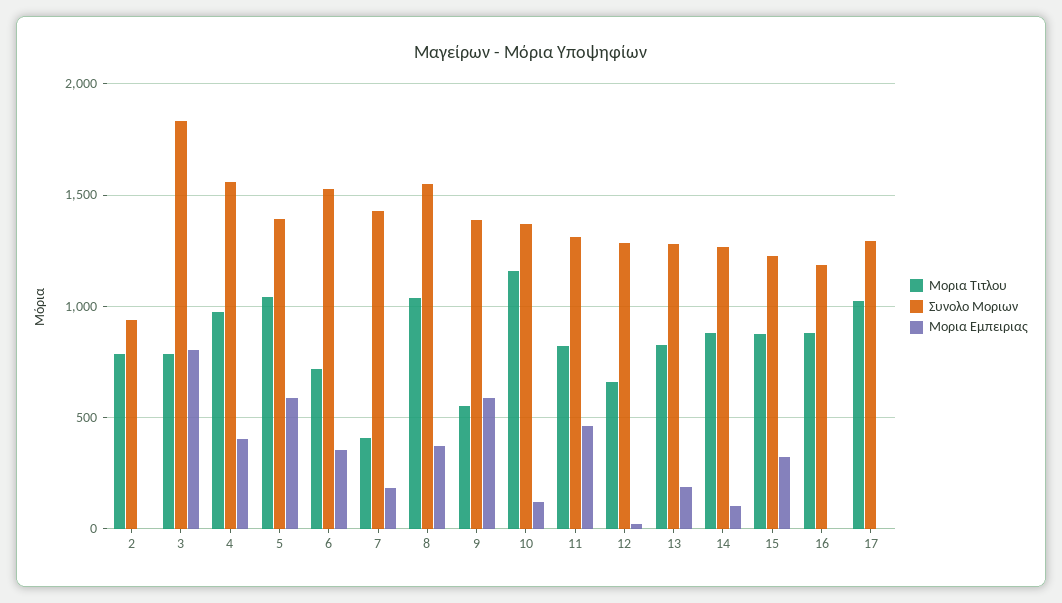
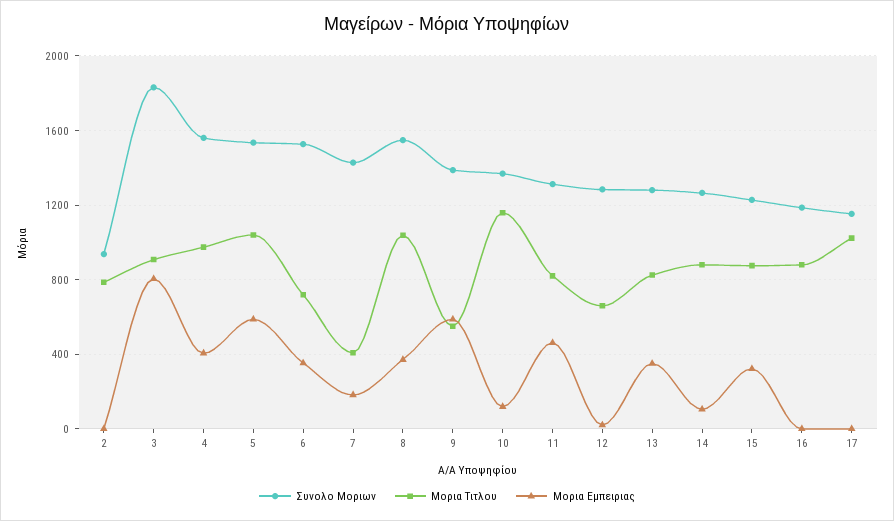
Μορια Τιτλου, 3: 800 -> 900
Συνολο Μοριων, 5: 1400 -> 1550
Μορια Εμπειριας, 13: 200 -> 350
Συνολο Μοριων, 17: 1300 -> 1150

